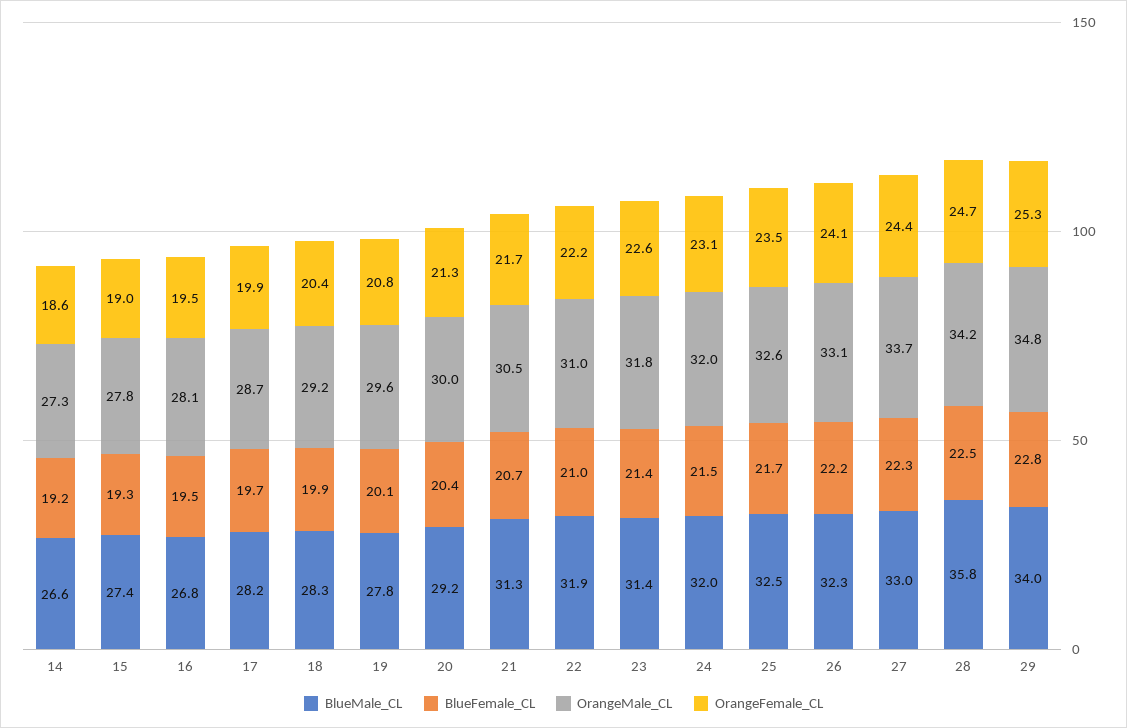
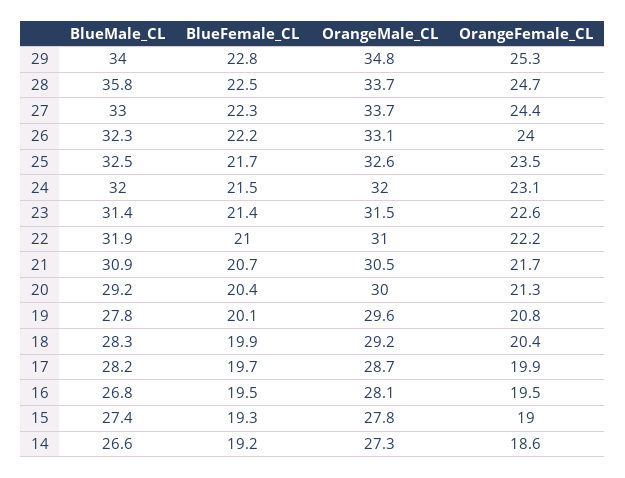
BlueMale_CL, 21: 31.3 -> 30.9
OrangeMale_CL, 23: 31.8 -> 31.5
OrangeFemale_CL, 26: 24.1 -> 24
OrangeMale_CL, 28: 34.2 -> 33.7

